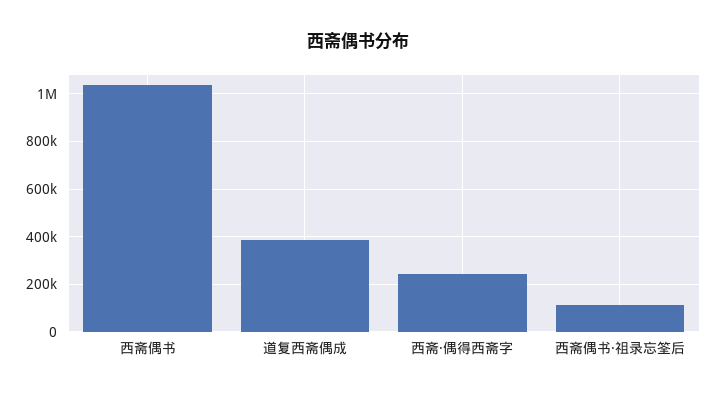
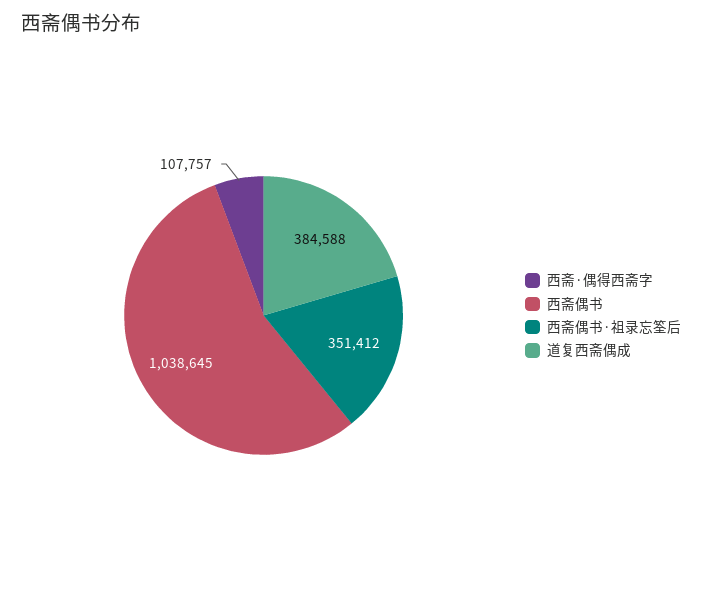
西斋·偶得西斋字: 250000 -> 107757
西斋偶书·祖录忘筌后: 100000 -> 351412

